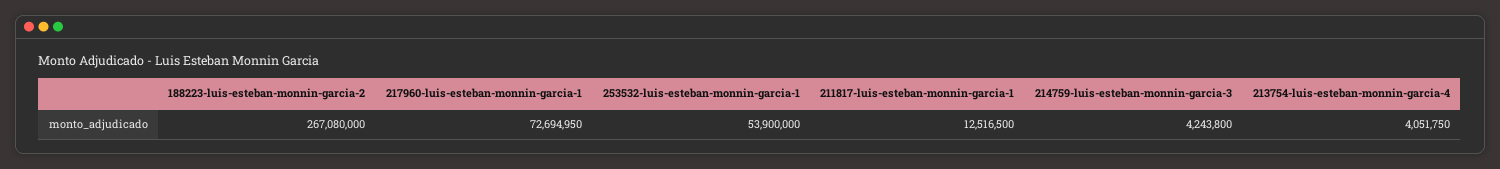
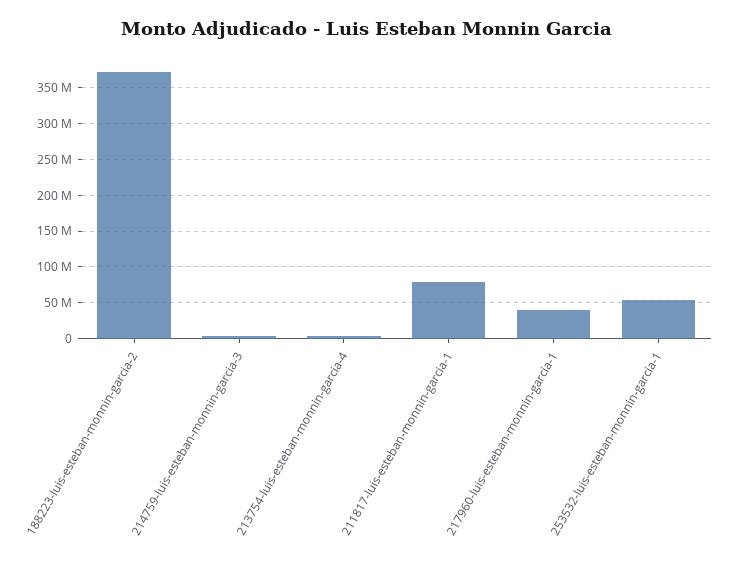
188223-luis-esteban-monnin-garcia-2: 267080000 -> 370000000
217960-luis-esteban-monnin-garcia-1: 72694950 -> 40000000
211817-luis-esteban-monnin-garcia-1: 12516500 -> 80000000

